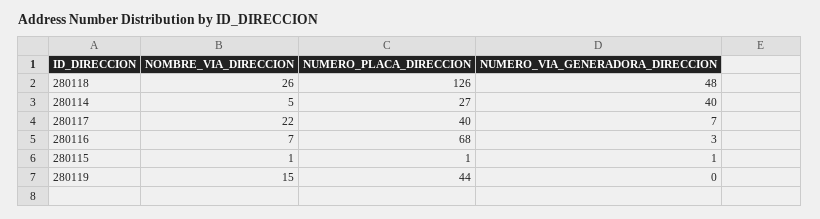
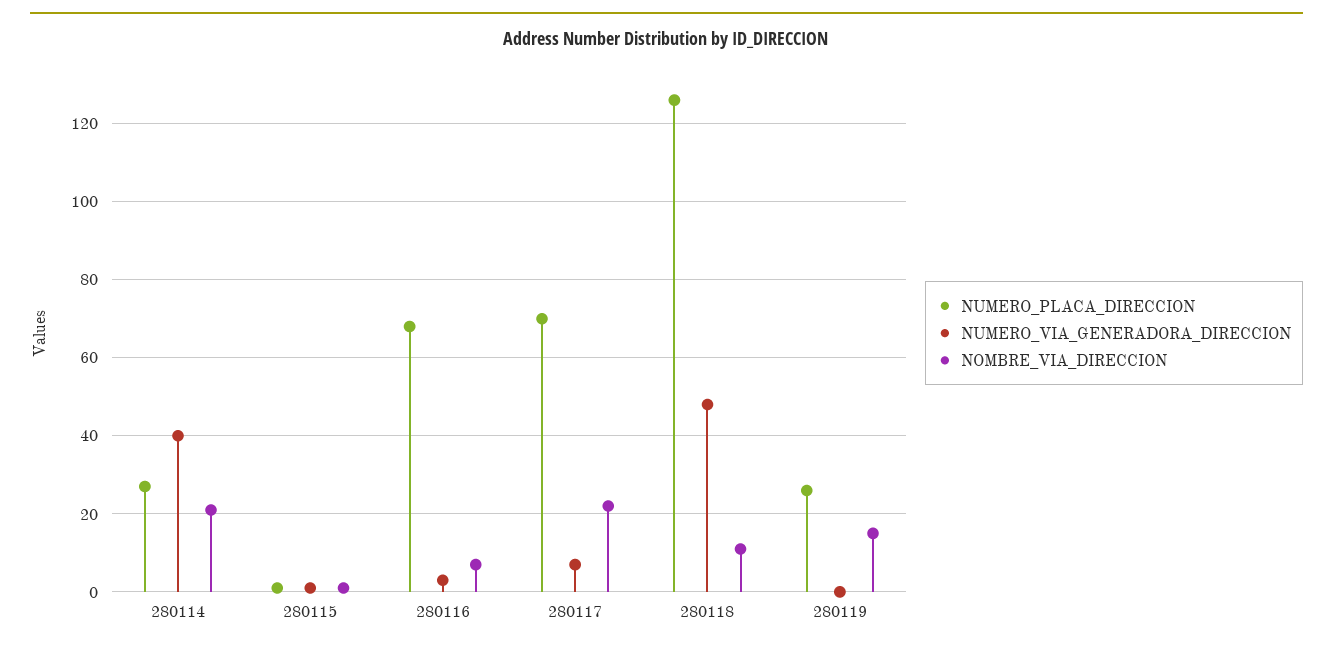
NOMBRE_VIA_DIRECCION, 280118: 26 -> 10
NOMBRE_VIA_DIRECCION, 280114: 5 -> 20
NUMERO_PLACA_DIRECCION, 280117: 40 -> 70
NUMERO_PLACA_DIRECCION, 280119: 44 -> 25

